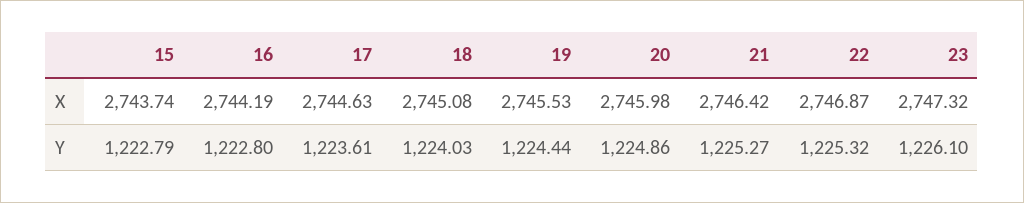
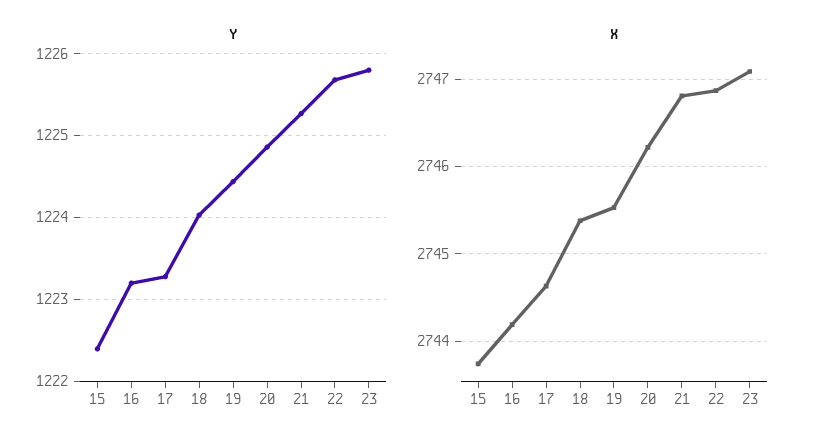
X, 18: 2745.08 -> 2745.4
X, 20: 2745.98 -> 2746.2
X, 21: 2746.42 -> 2746.8
X, 23: 2747.32 -> 2747.1
Y, 15: 1222.79 -> 1222.4
Y, 16: 1222.8 -> 1223.2
Y, 17: 1223.61 -> 1223.3
Y, 22: 1225.32 -> 1225.7
Y, 23: 1226.1 -> 1225.8

